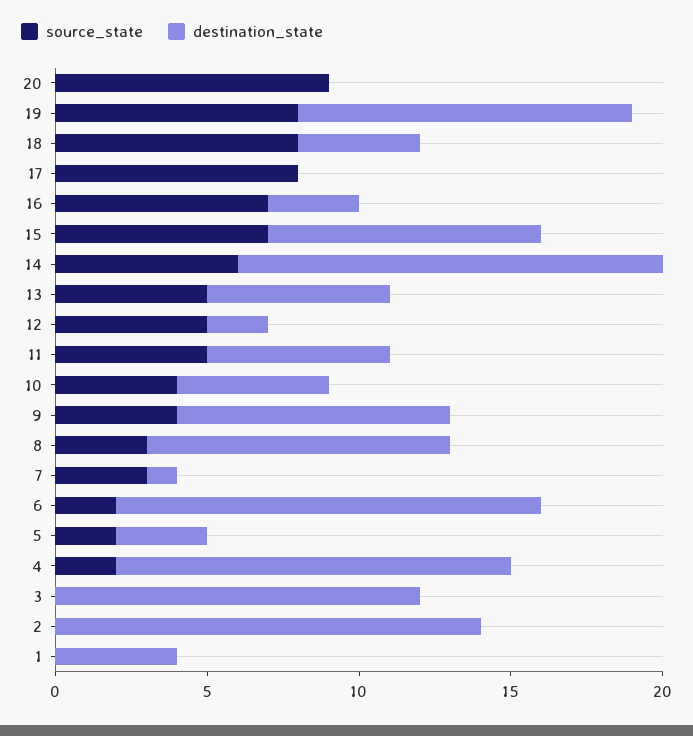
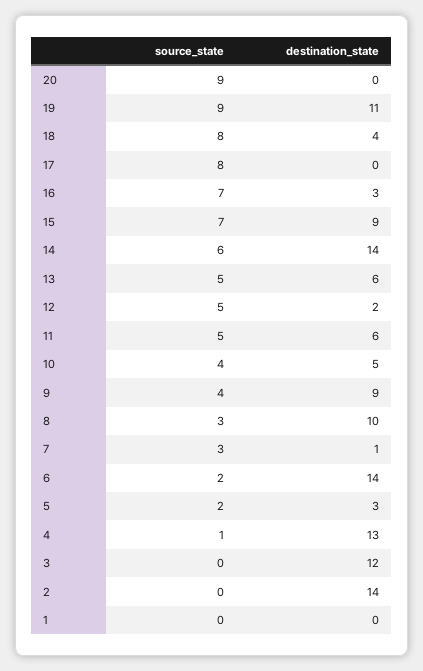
source_state, 19: 8 -> 9
source_state, 4: 2 -> 1
destination_state, 1: 4 -> 0

